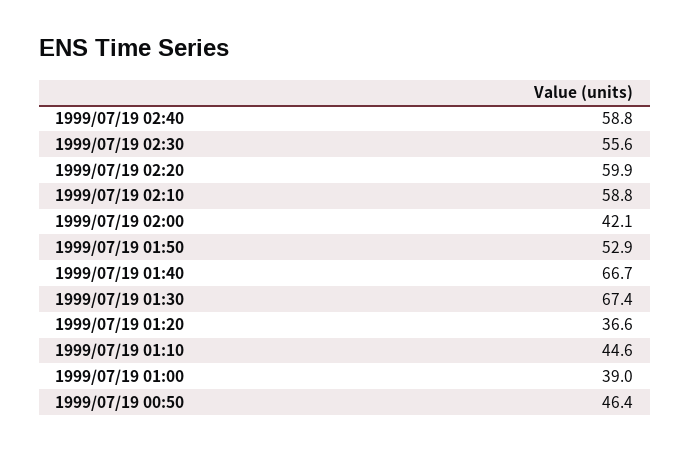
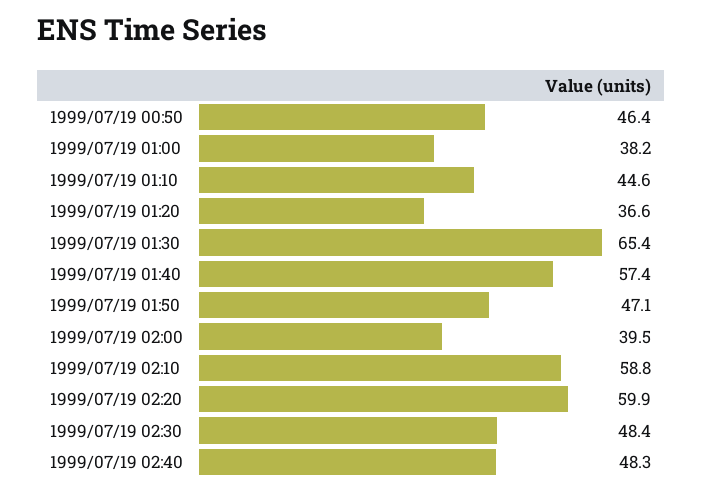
1999/07/19 02:40: 58.8 -> 48.3
1999/07/19 02:30: 55.6 -> 48.4
1999/07/19 02:00: 42.1 -> 39.5
1999/07/19 01:50: 52.9 -> 47.1
1999/07/19 01:40: 66.7 -> 57.4
1999/07/19 01:30: 67.4 -> 65.4
1999/07/19 01:00: 39 -> 38.2

